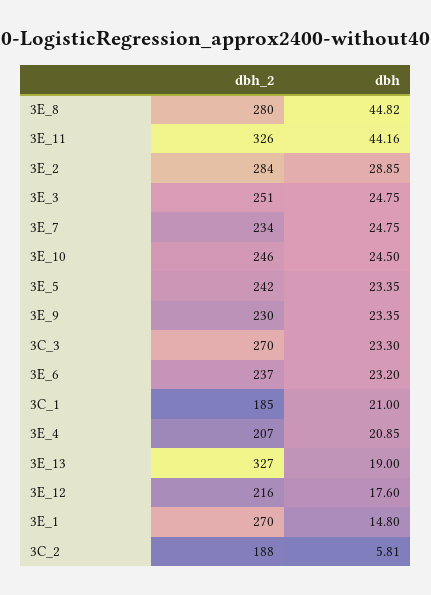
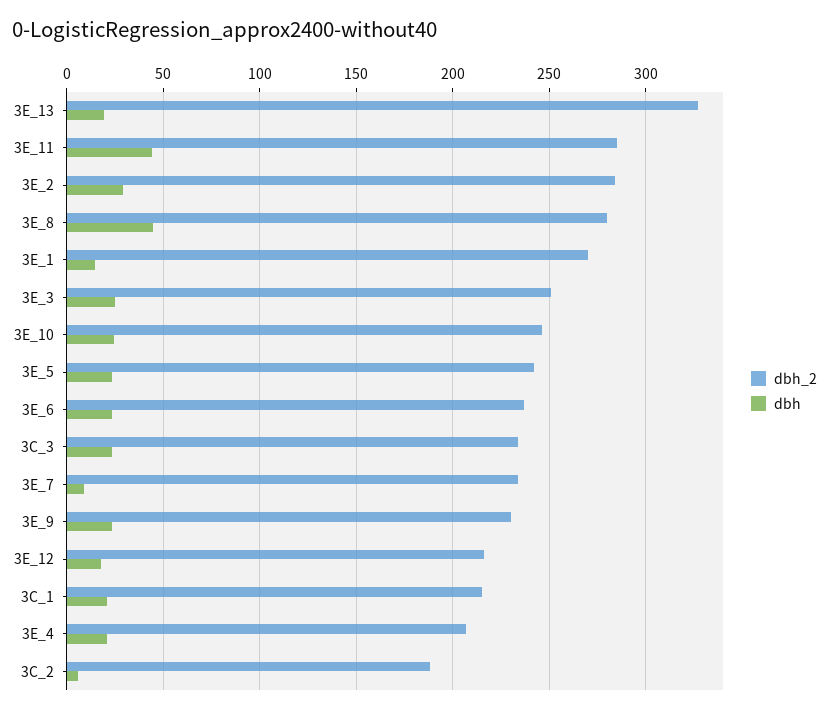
dbh_2, 3E_11: 326 -> 285
dbh, 3E_7: 24.75 -> 10
dbh_2, 3C_3: 270 -> 235
dbh_2, 3C_1: 185 -> 215

